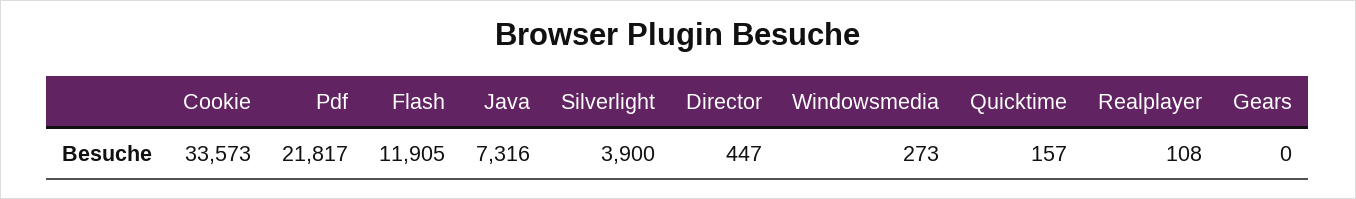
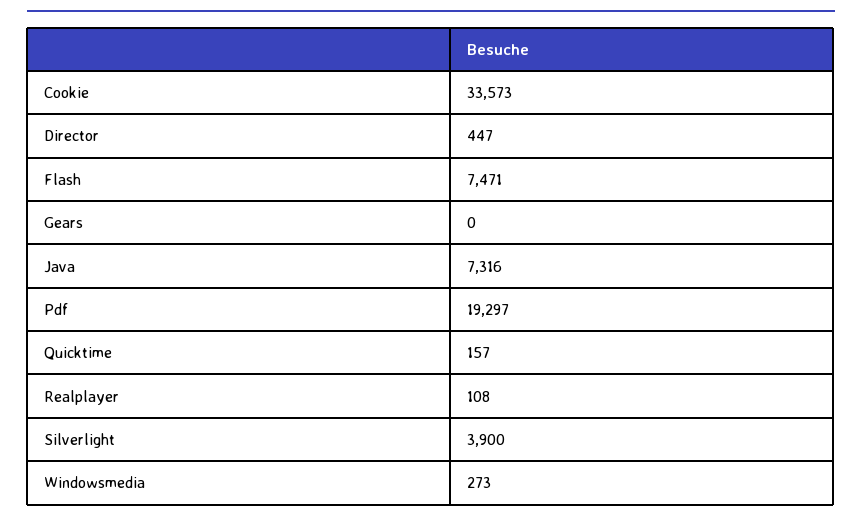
Pdf: 21817 -> 19297
Flash: 11905 -> 7471

